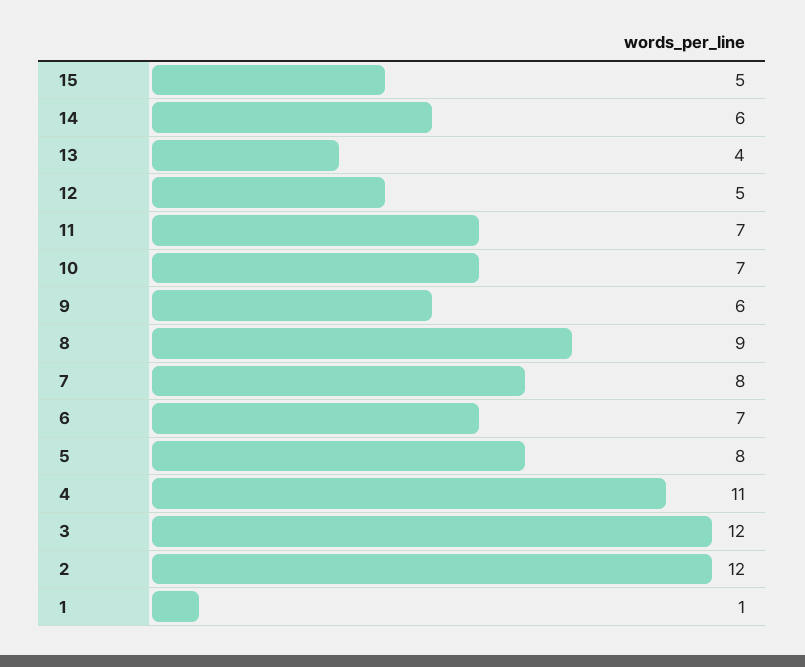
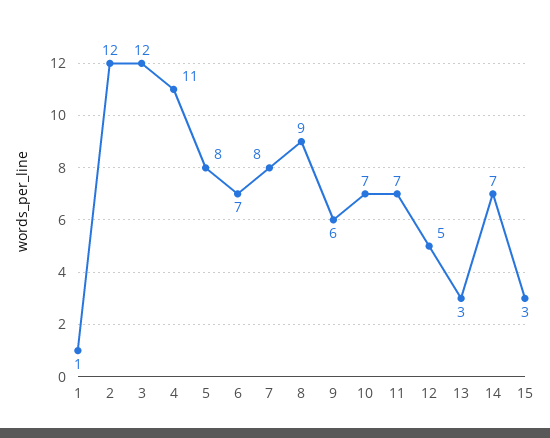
15: 5 -> 3
14: 6 -> 7
13: 4 -> 3

